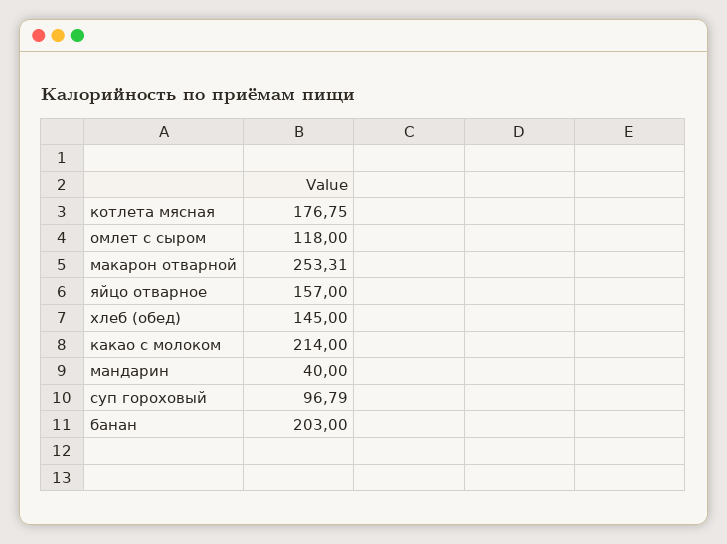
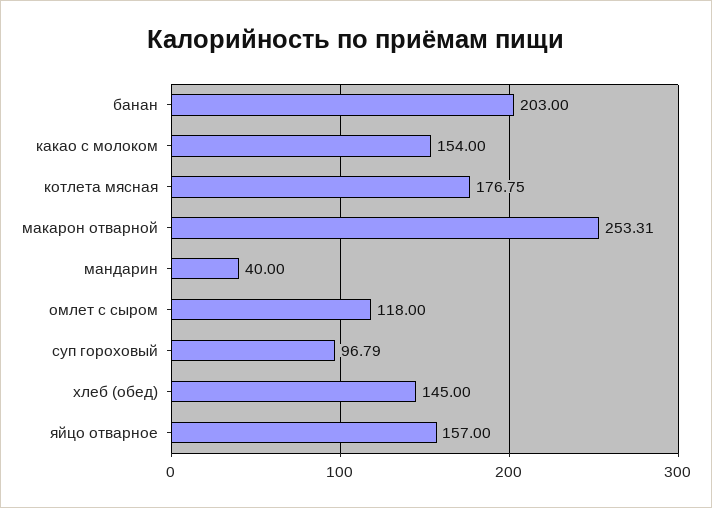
какао с молоком: 214 -> 154

